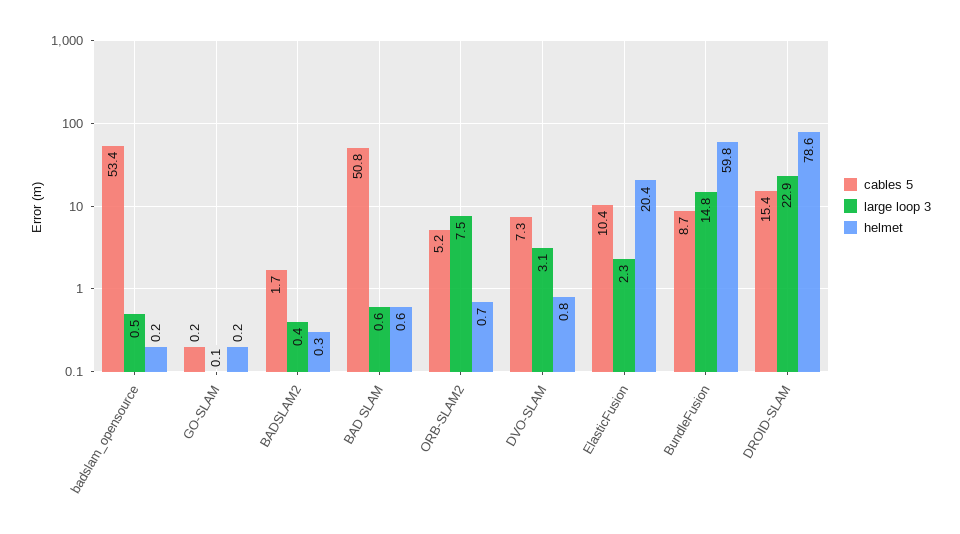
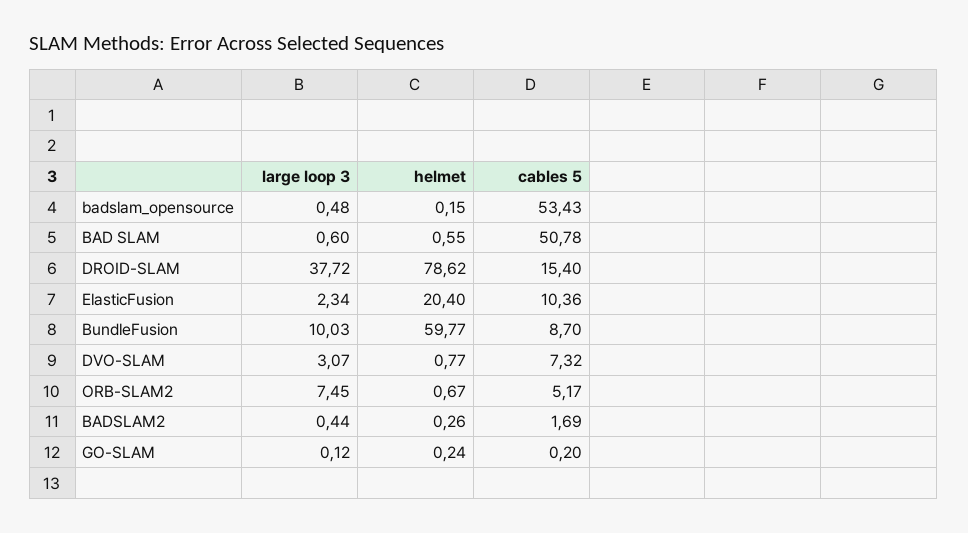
large loop 3, BundleFusion: 14.8 -> 10.03
large loop 3, DROID-SLAM: 22.9 -> 37.72

